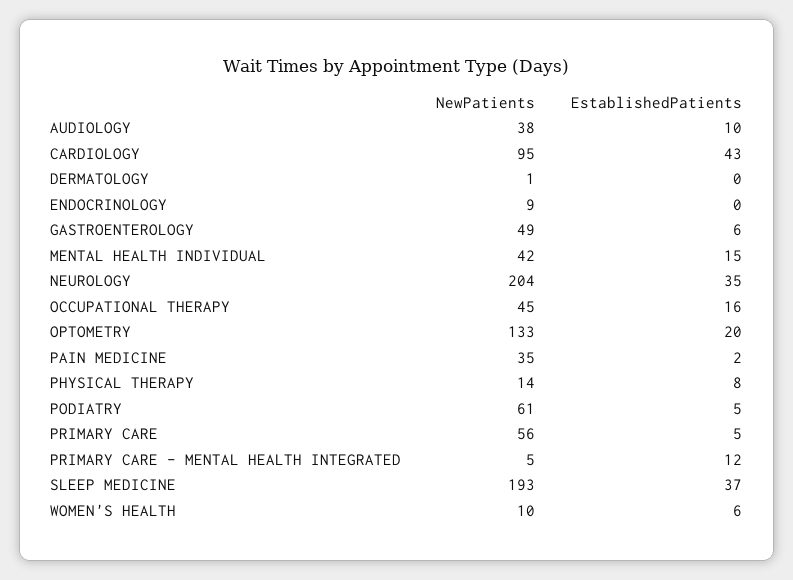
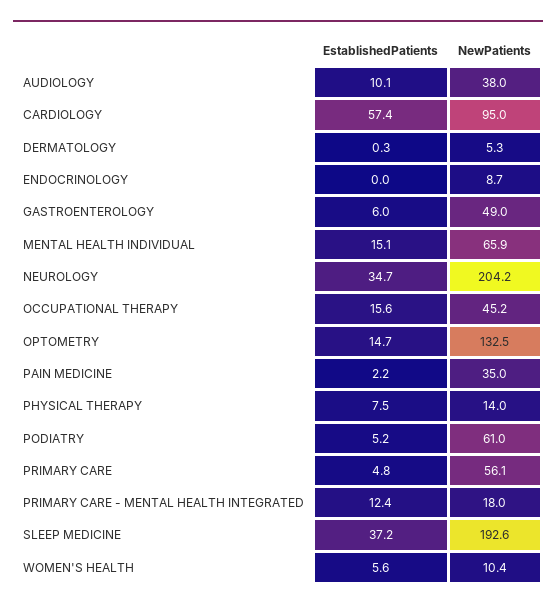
EstablishedPatients, CARDIOLOGY: 43 -> 57.4
NewPatients, DERMATOLOGY: 1 -> 5.3
NewPatients, MENTAL HEALTH INDIVIDUAL: 42 -> 65.9
EstablishedPatients, OPTOMETRY: 20 -> 14.7
NewPatients, PRIMARY CARE - MENTAL HEALTH INTEGRATED: 5 -> 18

